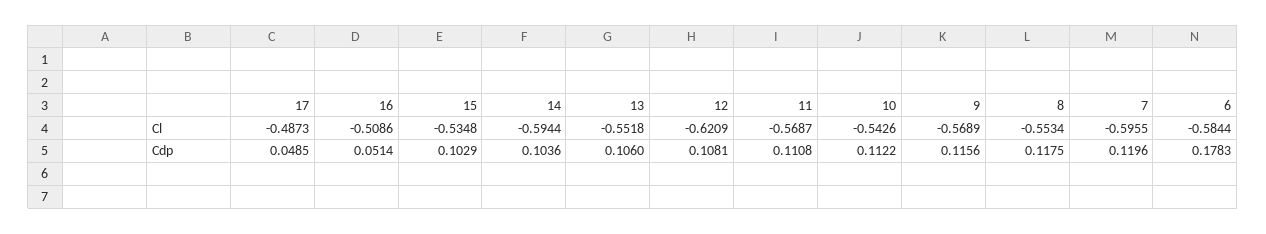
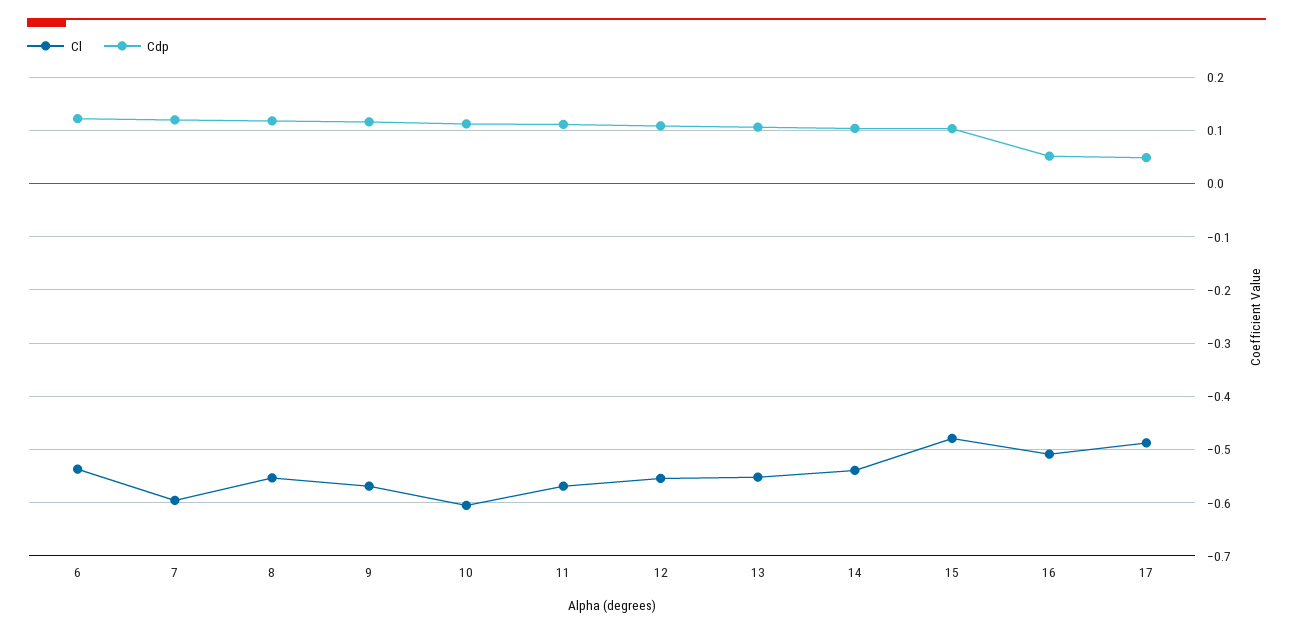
Cl, 15: -0.5348 -> -0.48
Cl, 14: -0.5944 -> -0.54
Cl, 12: -0.6209 -> -0.56
Cl, 10: -0.5426 -> -0.6
Cl, 6: -0.5844 -> -0.54
Cdp, 6: 0.1783 -> 0.12

